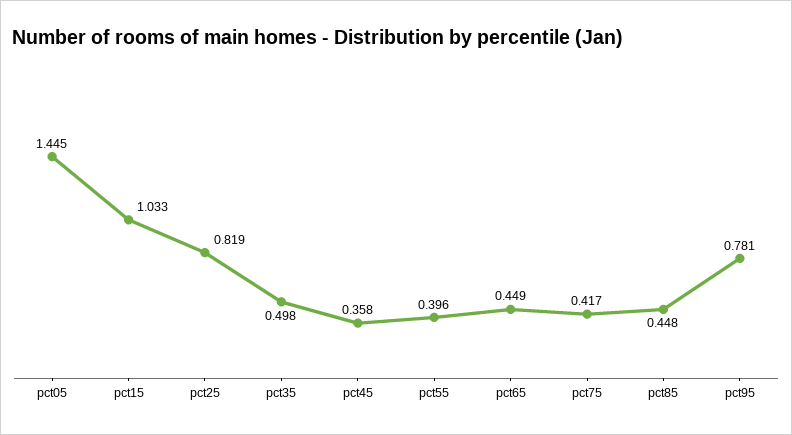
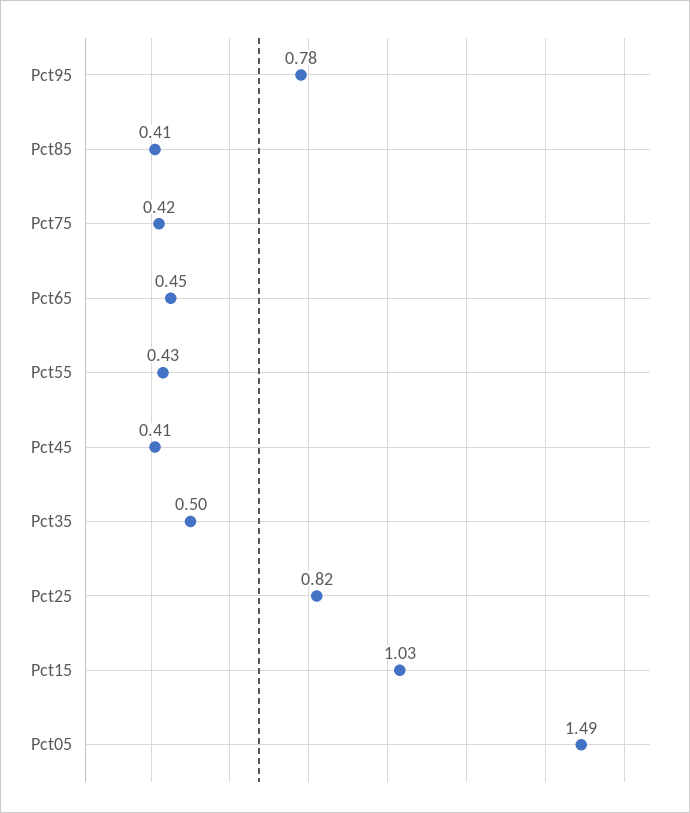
pct05: 1.445 -> 1.49
pct45: 0.358 -> 0.41
pct55: 0.396 -> 0.43
pct85: 0.448 -> 0.41

